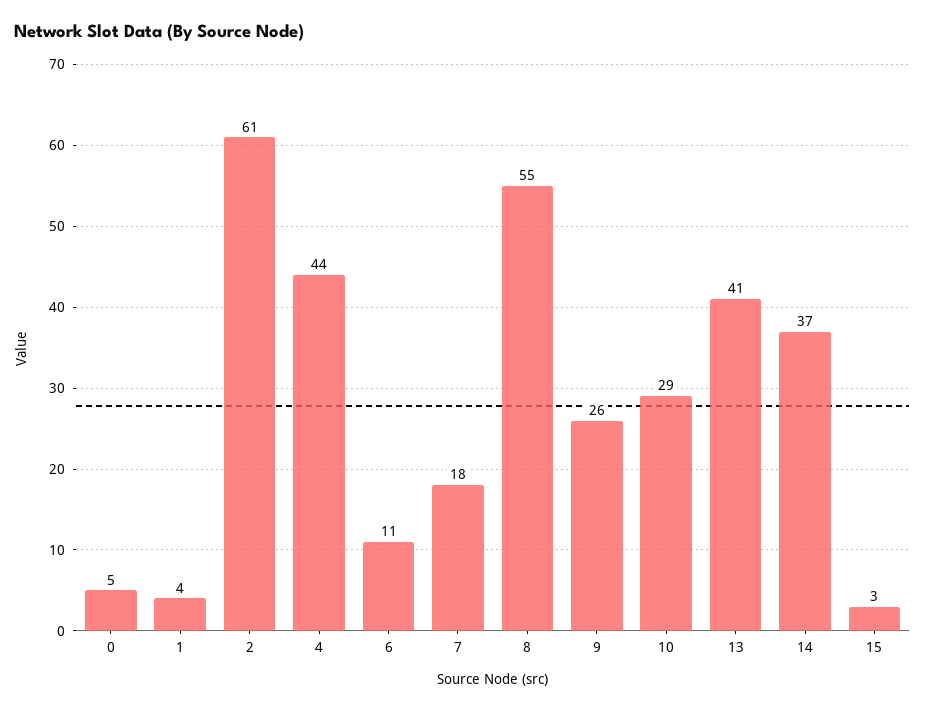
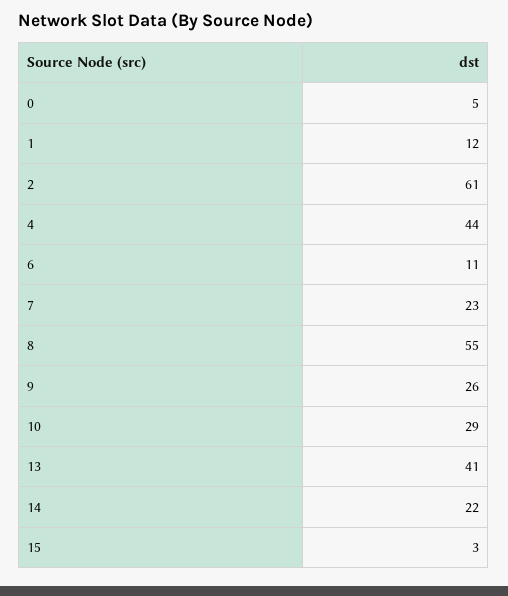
1: 4 -> 12
7: 18 -> 23
14: 37 -> 22

